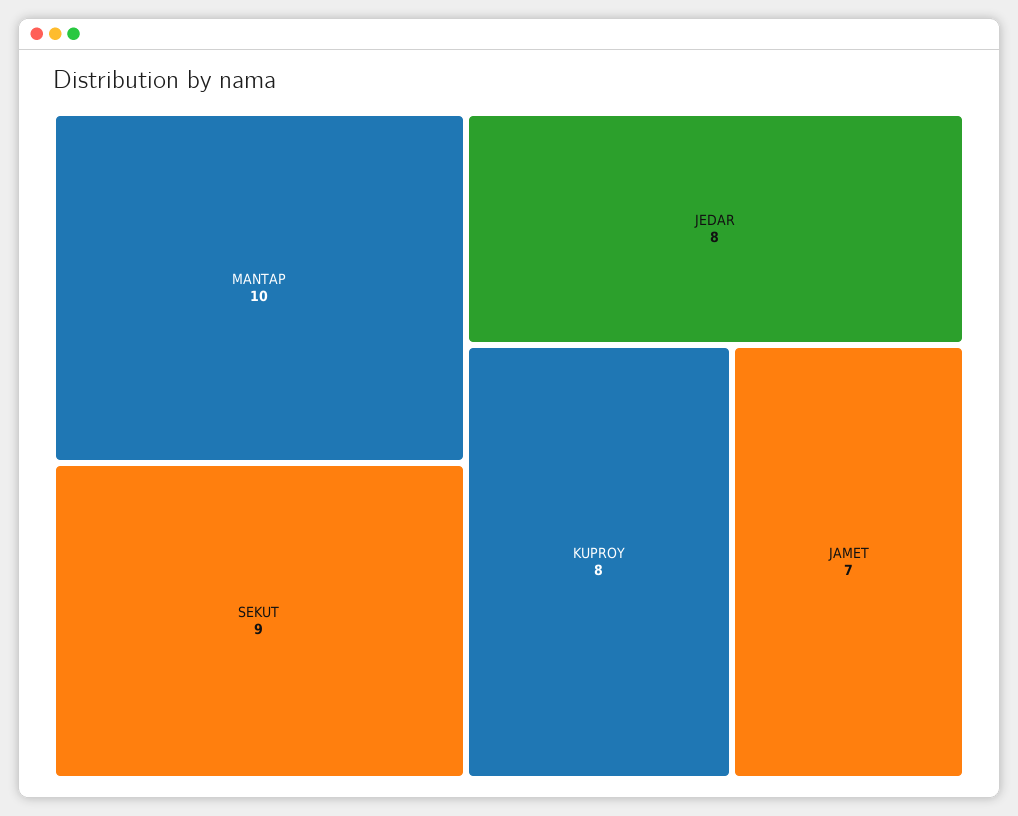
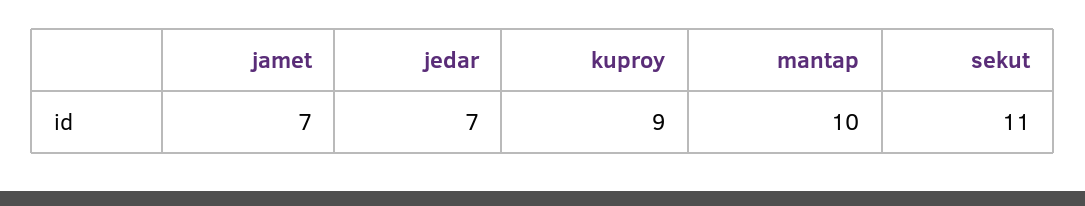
SEKUT: 9 -> 11
JEDAR: 8 -> 7
KUPROY: 8 -> 9

